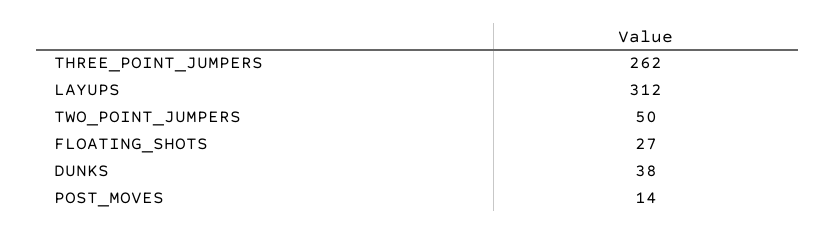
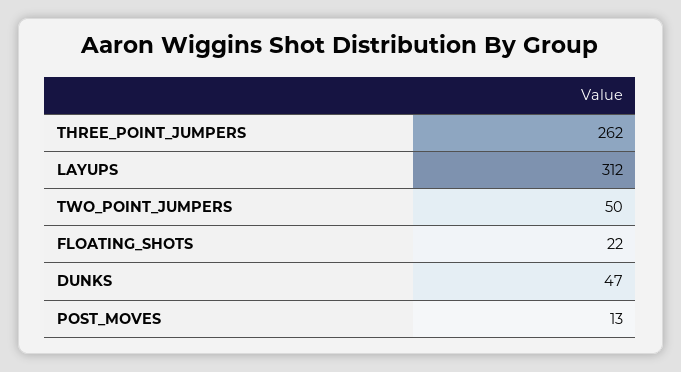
FLOATING_SHOTS: 27 -> 22
DUNKS: 38 -> 47
POST_MOVES: 14 -> 13

